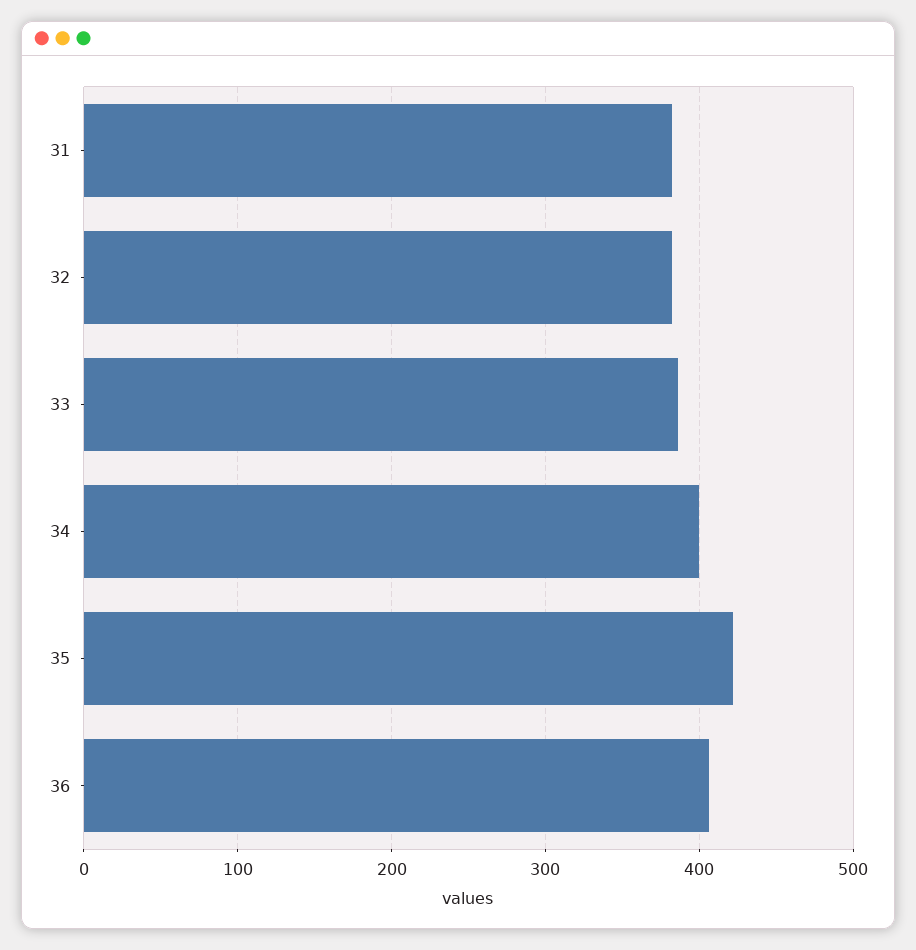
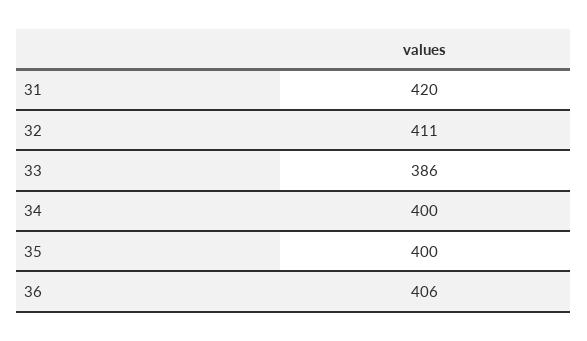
31: 380 -> 420
32: 380 -> 411
35: 420 -> 400

